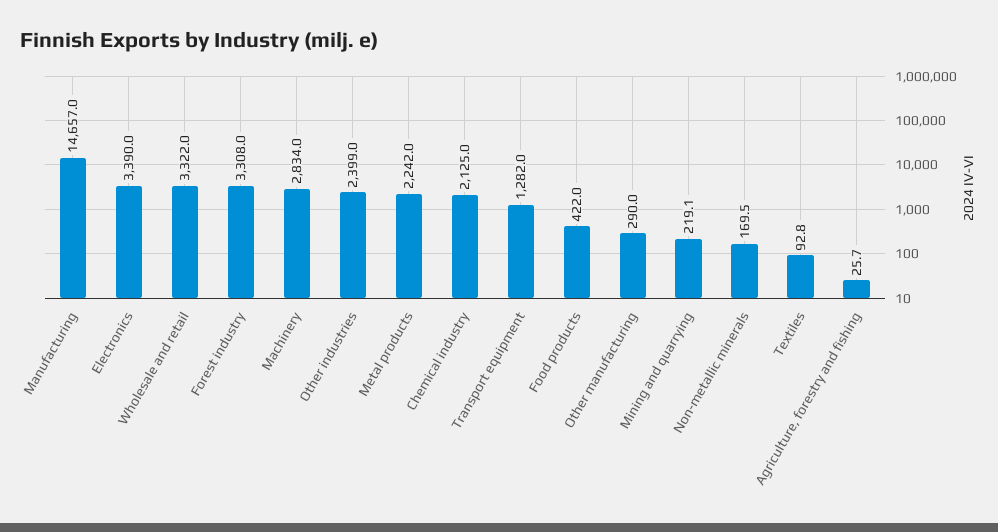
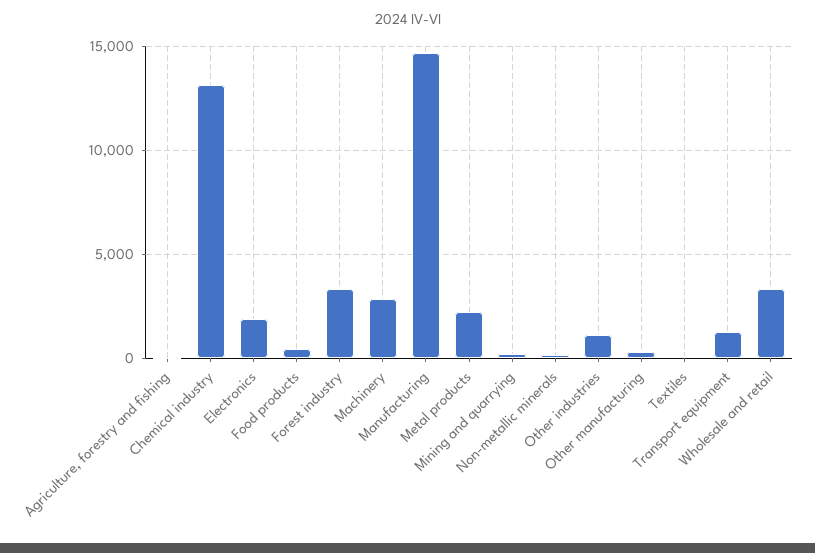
Electronics: 3390 -> 2000
Other industries: 2399 -> 1000
Chemical industry: 2125 -> 13000

